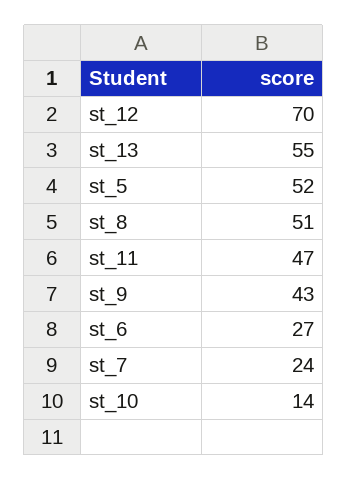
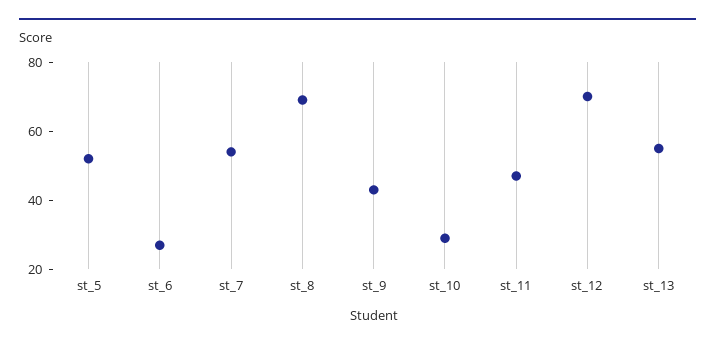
st_8: 51 -> 70
st_7: 24 -> 55
st_10: 14 -> 30

